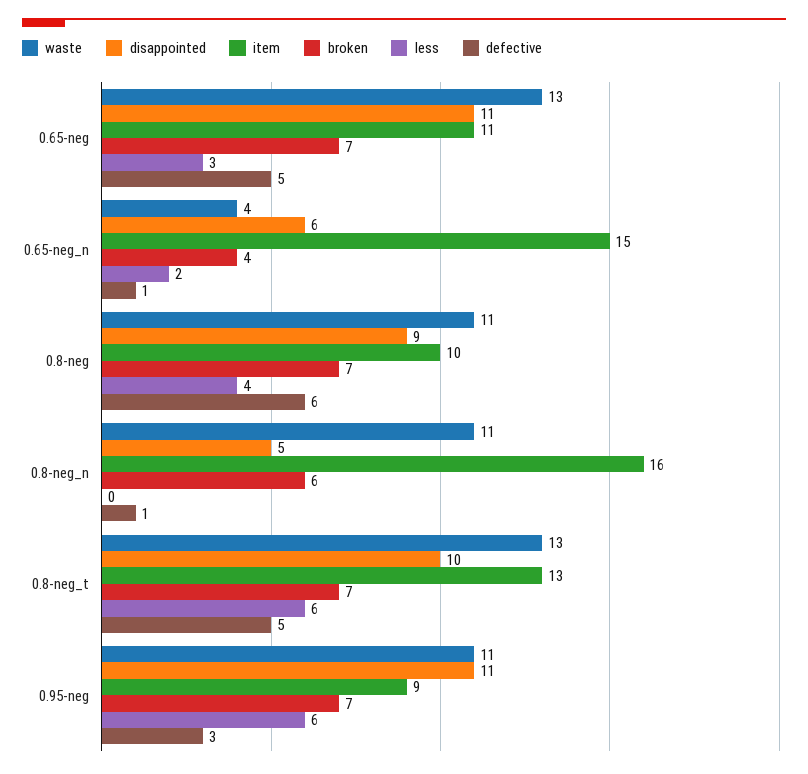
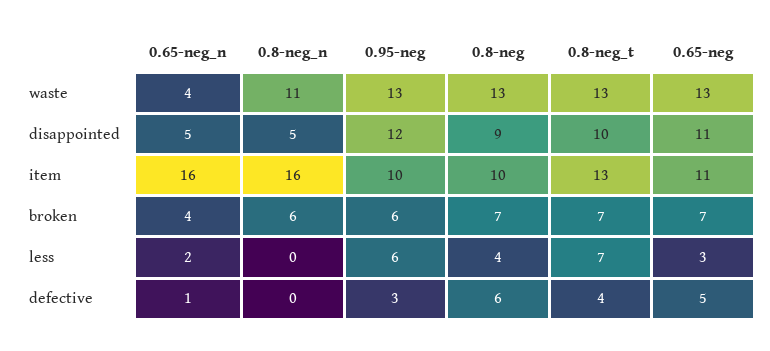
disappointed, 0.65-neg_n: 6 -> 5
item, 0.65-neg_n: 15 -> 16
waste, 0.8-neg: 11 -> 13
defective, 0.8-neg_n: 1 -> 0
less, 0.8-neg_t: 6 -> 7
defective, 0.8-neg_t: 5 -> 4
waste, 0.95-neg: 11 -> 13
disappointed, 0.95-neg: 11 -> 12
item, 0.95-neg: 9 -> 10
broken, 0.95-neg: 7 -> 6

